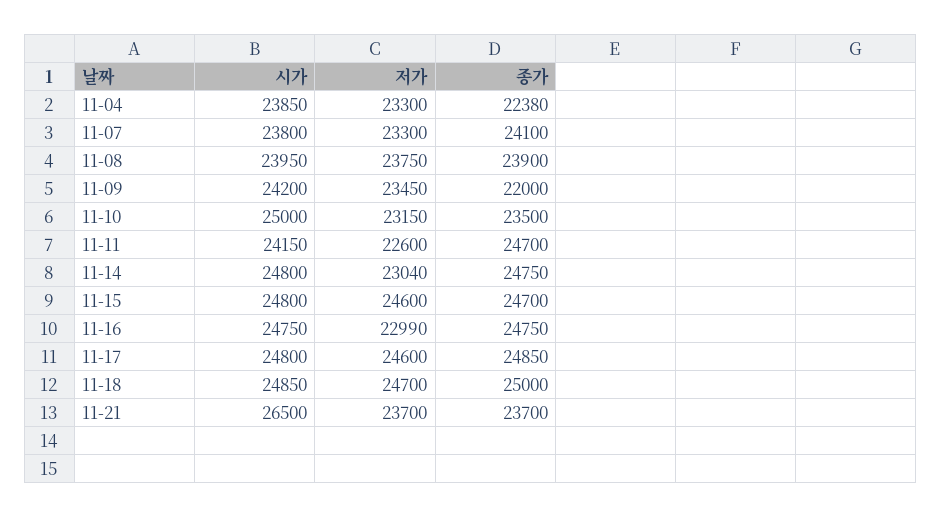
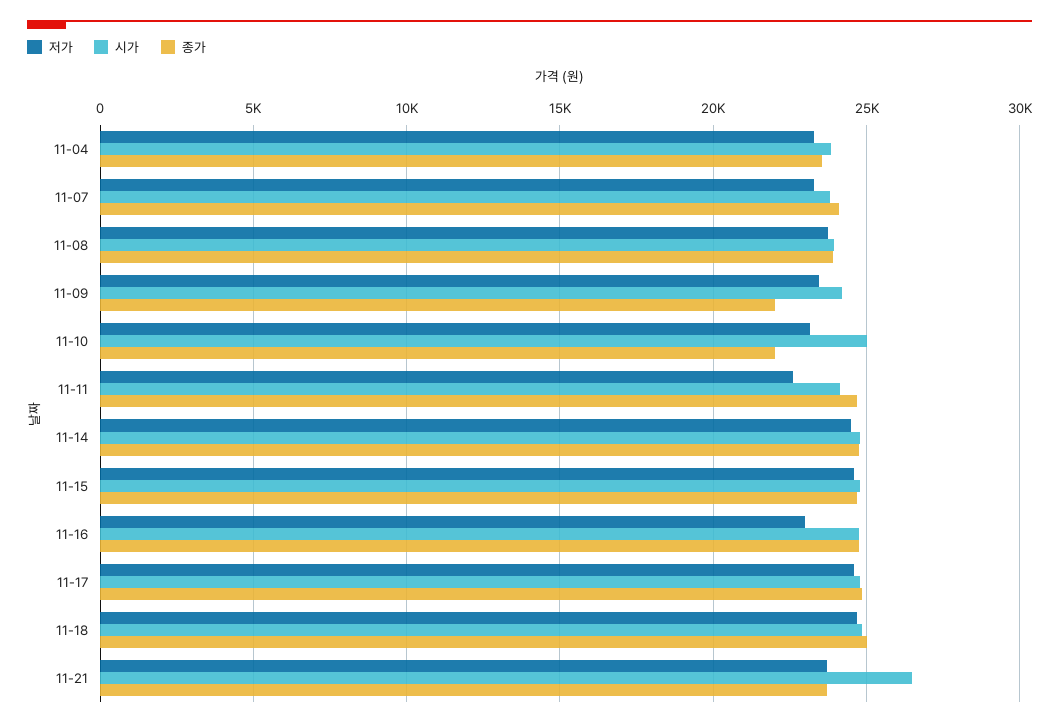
종가, 11-04: 22380 -> 23500
종가, 11-10: 23500 -> 22000
저가, 11-14: 23040 -> 24500

